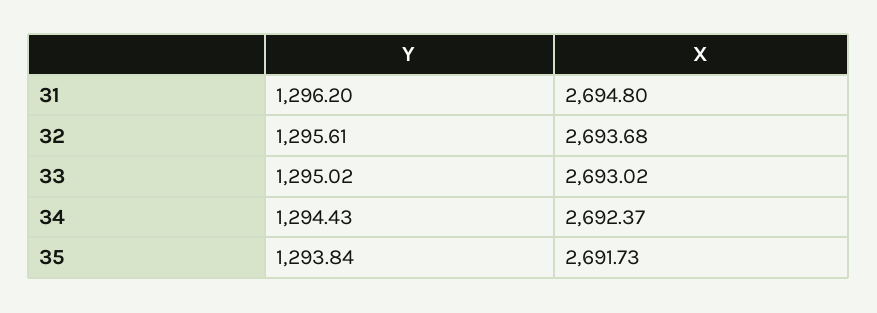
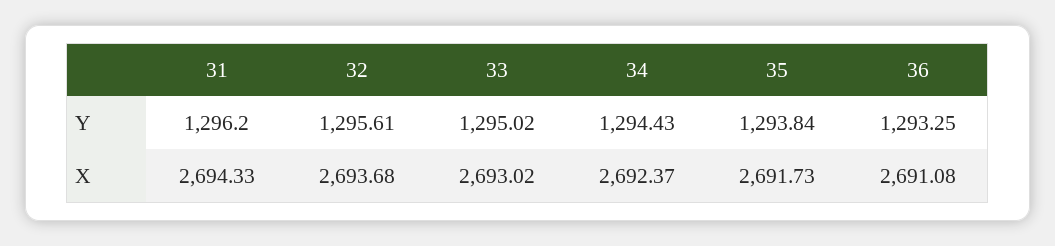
X, 31: 2694.8 -> 2694.33
Y, 36: none -> 1293.25
X, 36: none -> 2691.08

